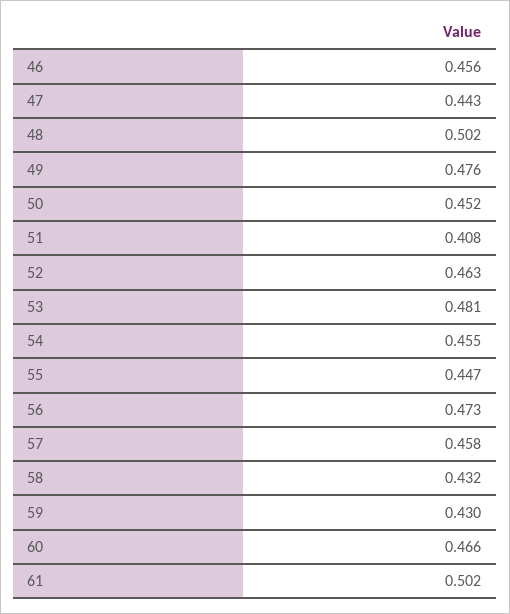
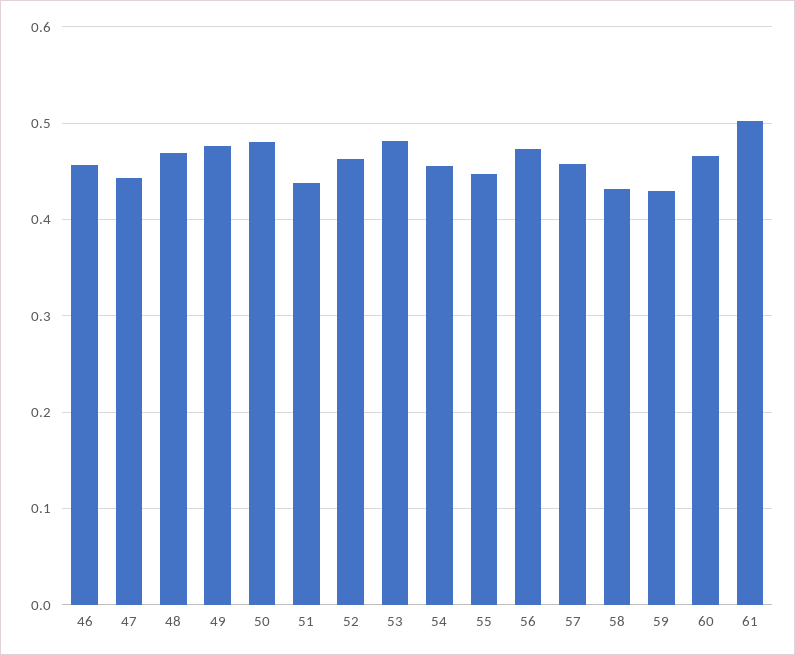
48: 0.502 -> 0.47
50: 0.452 -> 0.48
51: 0.408 -> 0.44

